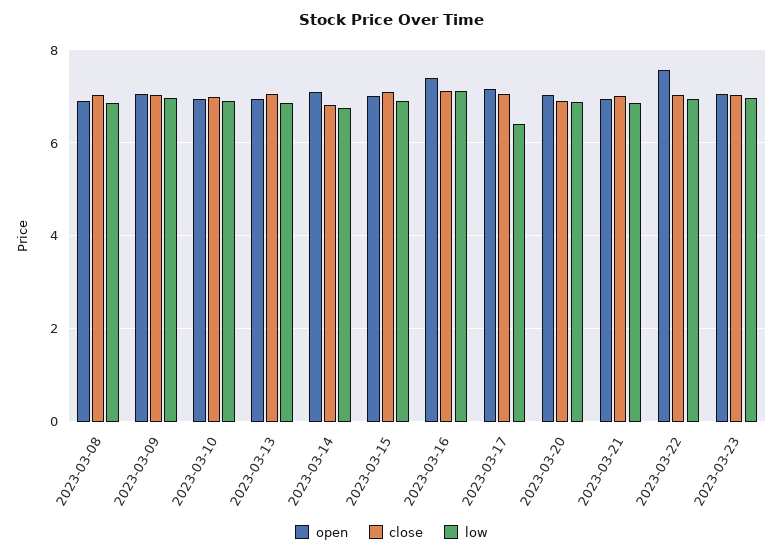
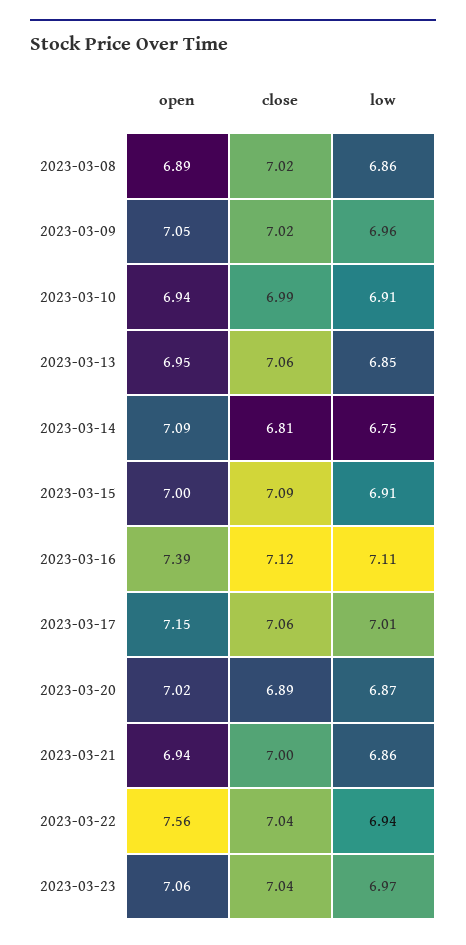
low, 2023-03-17: 6.4 -> 7.01

